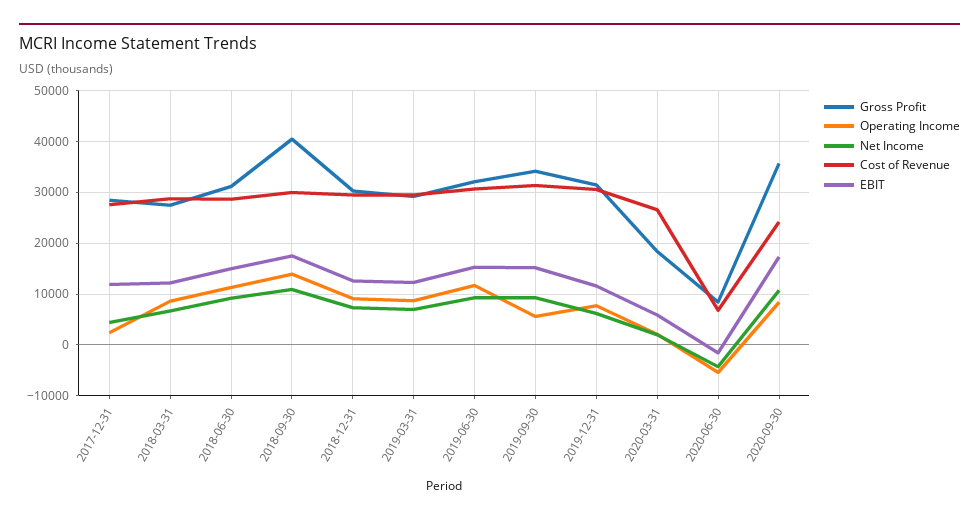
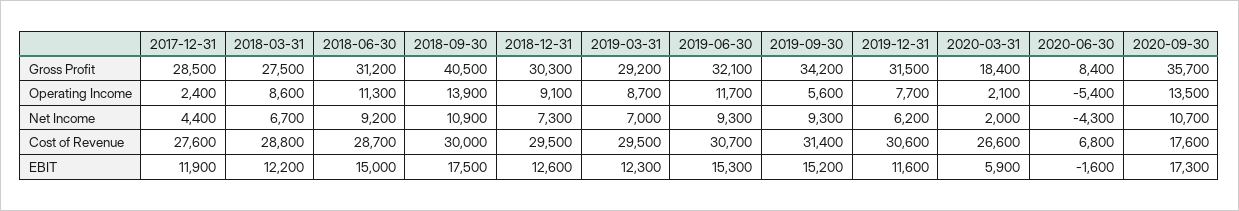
Operating Income, 2020-09-30: 8000 -> 13500
Cost of Revenue, 2020-09-30: 24000 -> 17600

